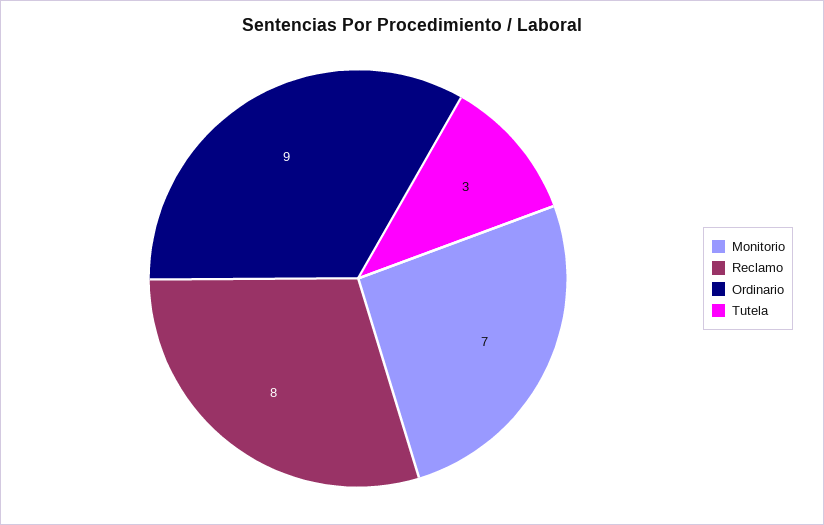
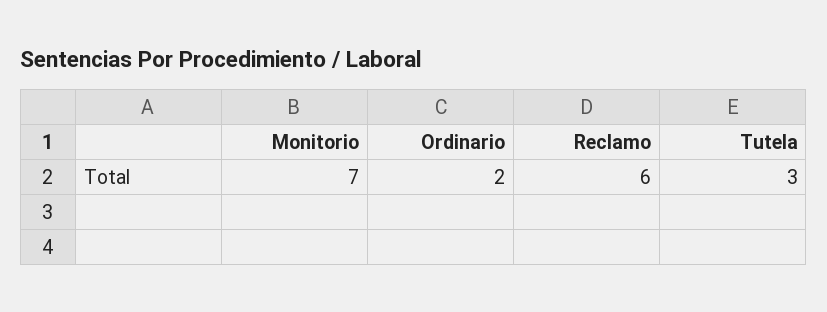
Reclamo: 8 -> 6
Ordinario: 9 -> 2

